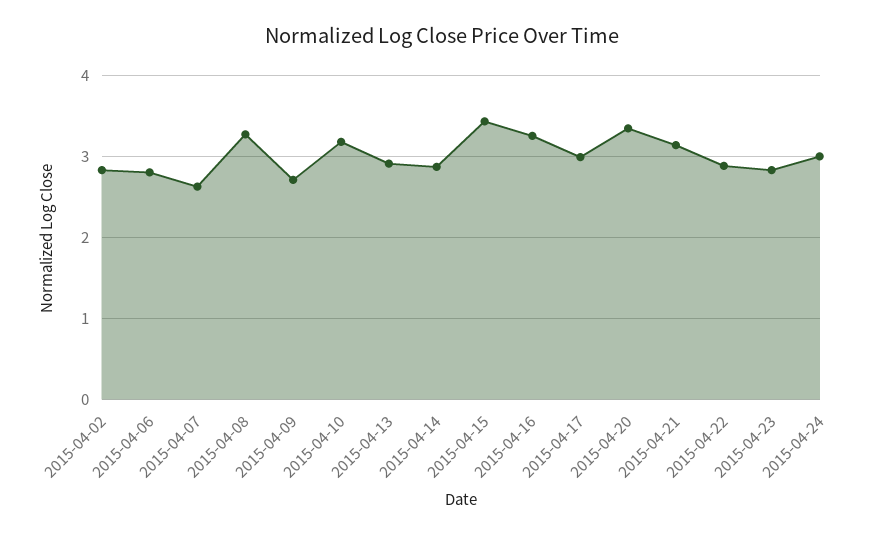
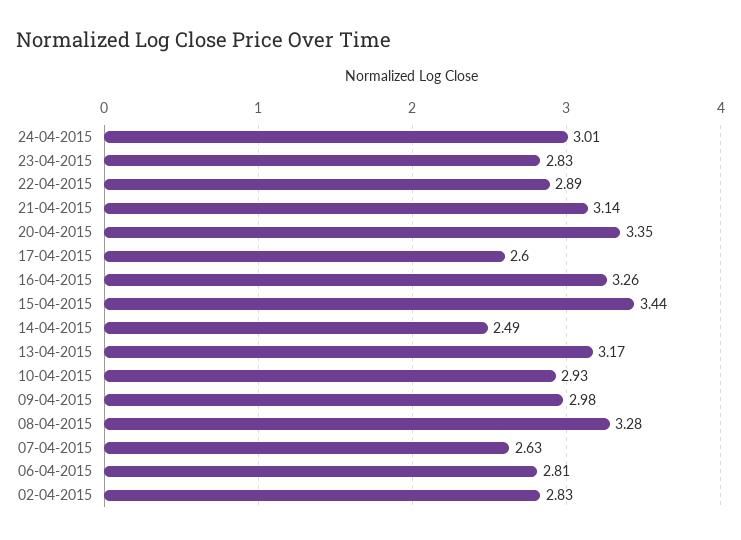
2015-04-09: 2.7 -> 2.98
2015-04-10: 3.2 -> 2.93
2015-04-13: 2.9 -> 3.17
2015-04-14: 2.9 -> 2.49
2015-04-17: 3 -> 2.6

